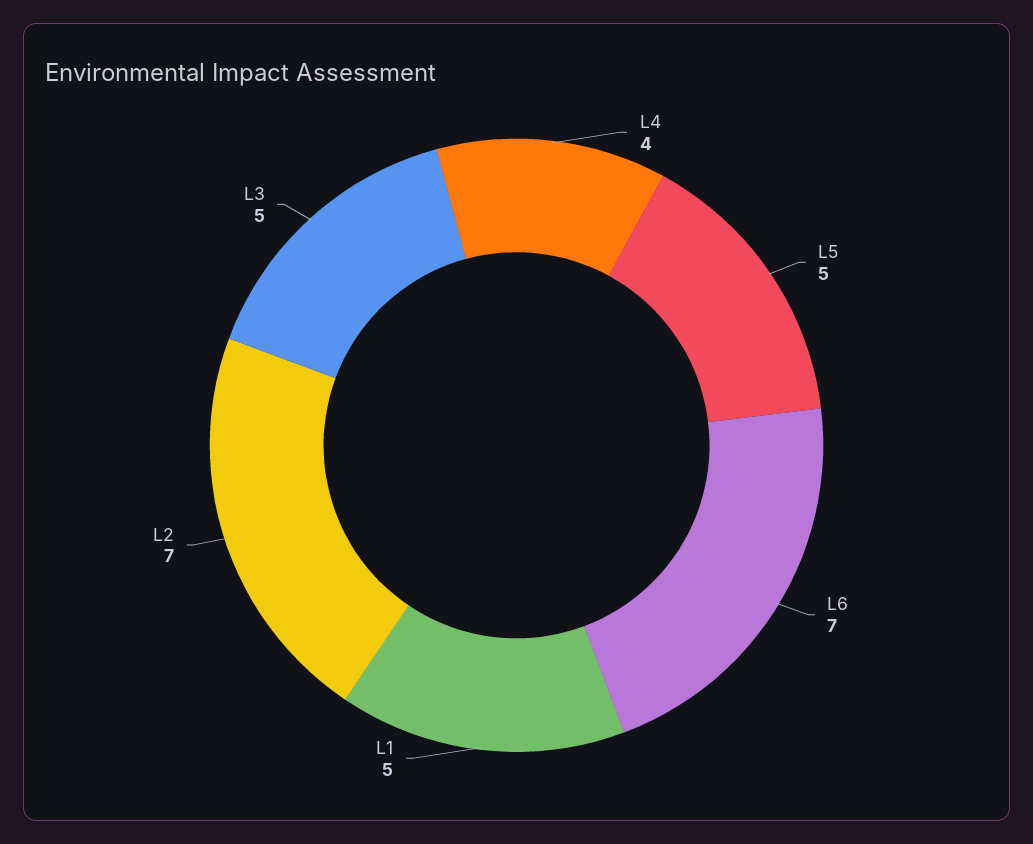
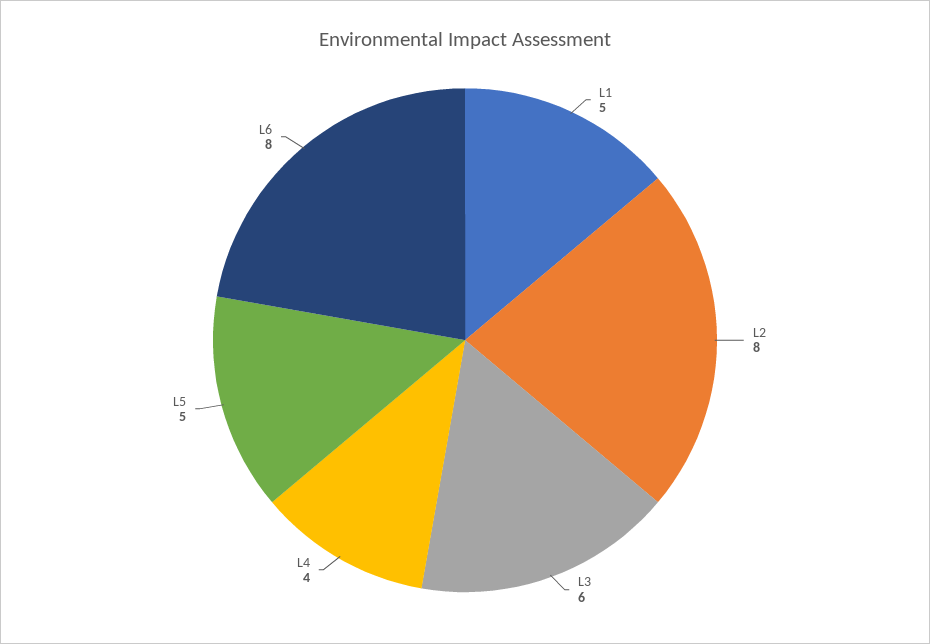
L6: 7 -> 8
L2: 7 -> 8
L3: 5 -> 6

